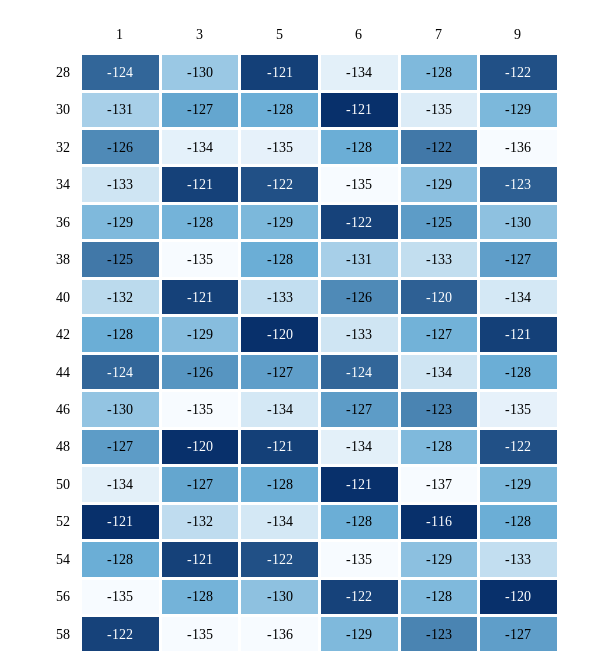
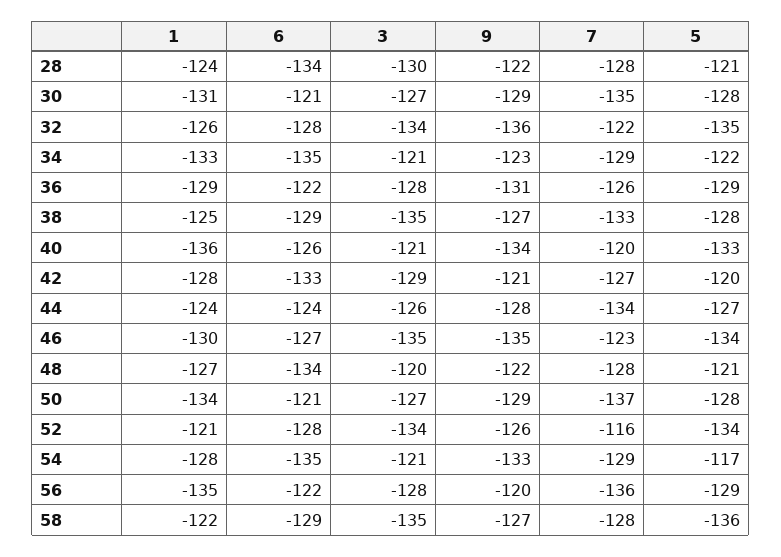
7, 36: -125 -> -126
9, 36: -130 -> -131
6, 38: -131 -> -129
1, 40: -132 -> -136
3, 52: -132 -> -134
9, 52: -128 -> -126
5, 54: -122 -> -117
5, 56: -130 -> -129
7, 56: -128 -> -136
7, 58: -123 -> -128

